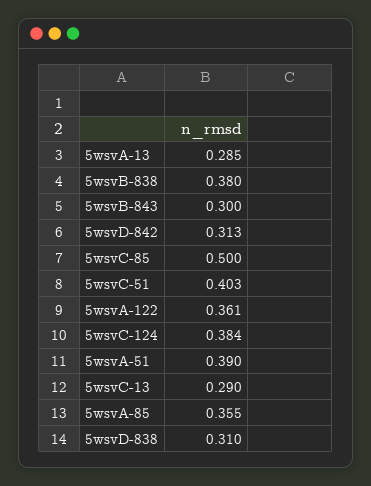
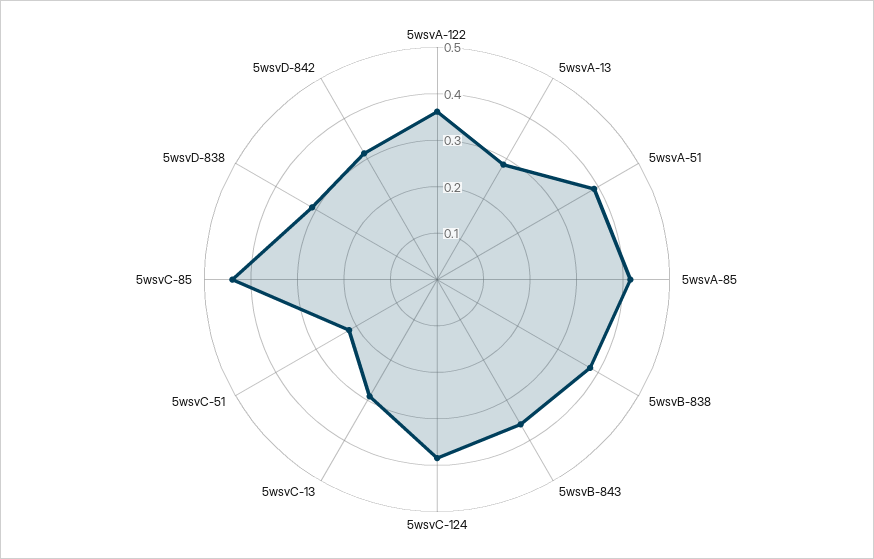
5wsvB-843: 0.3 -> 0.36
5wsvC-85: 0.5 -> 0.44
5wsvC-51: 0.403 -> 0.22
5wsvA-85: 0.355 -> 0.42

